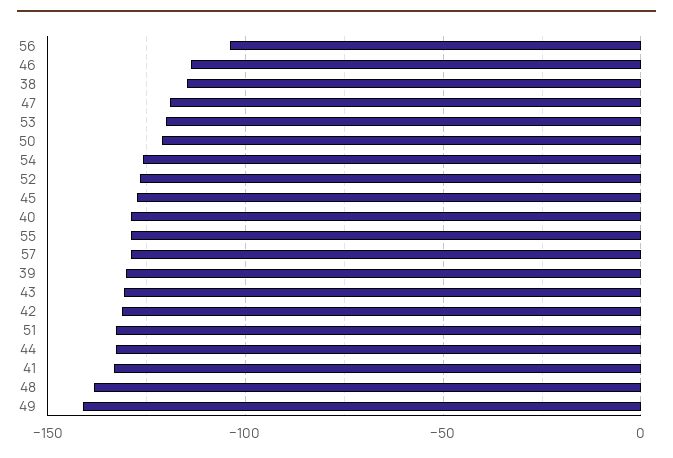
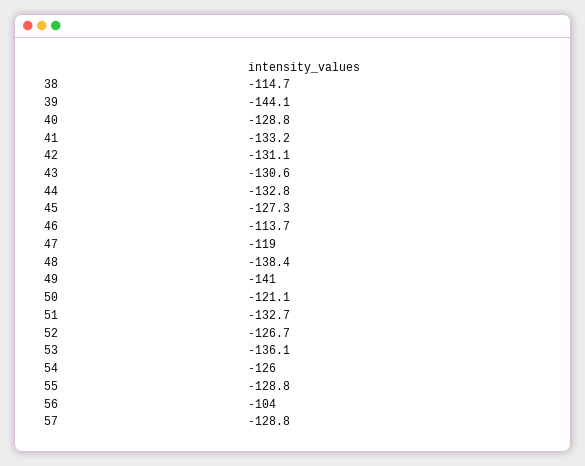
53: -120 -> -136.1
39: -130 -> -144.1

